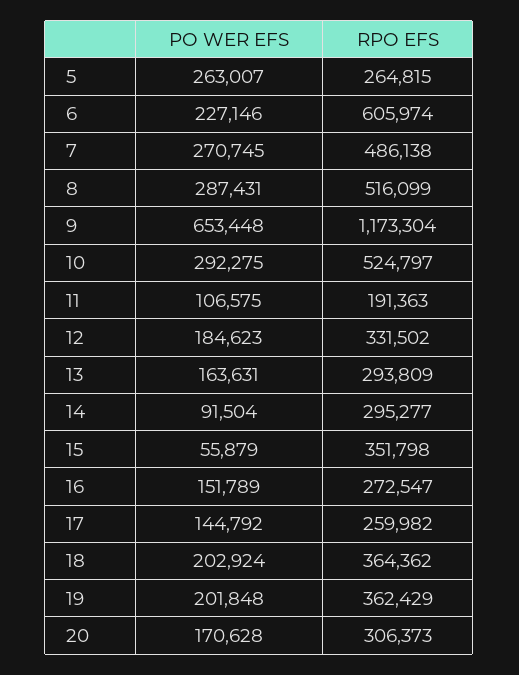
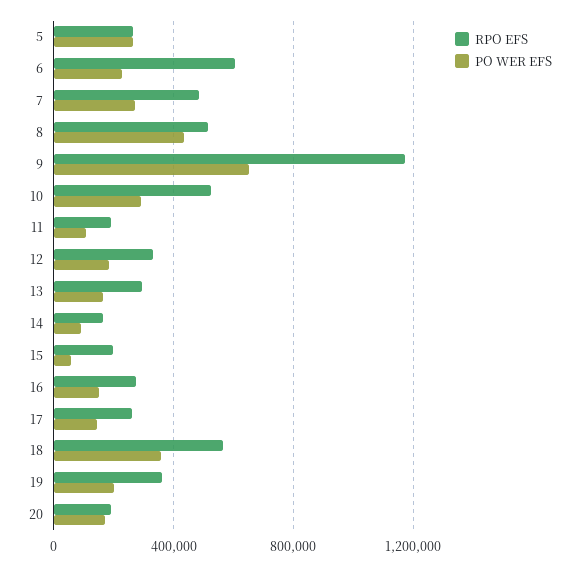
PO WER EFS, 8: 287431 -> 450000
RPO EFS, 14: 295277 -> 150000
RPO EFS, 15: 351798 -> 200000
PO WER EFS, 18: 202924 -> 350000
RPO EFS, 18: 364362 -> 550000
RPO EFS, 20: 306373 -> 200000

